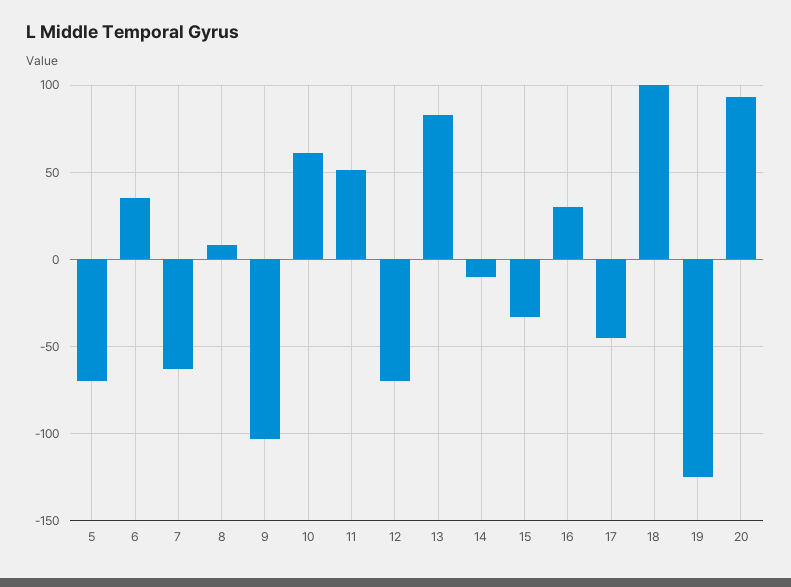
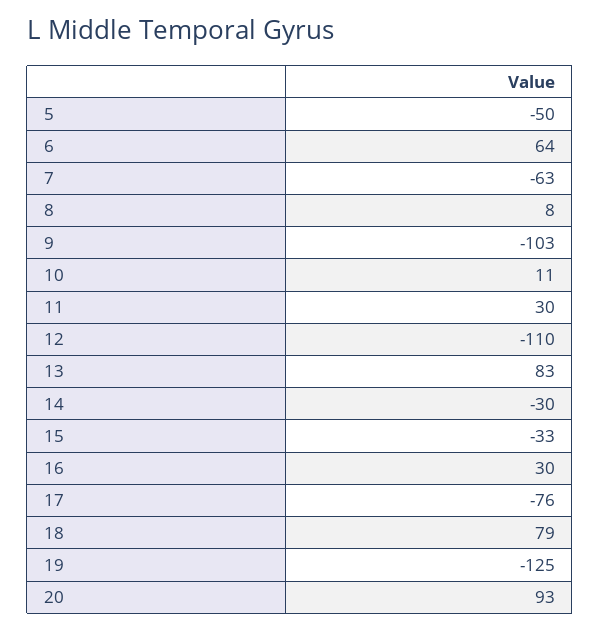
5: -70 -> -50
6: 35 -> 64
10: 60 -> 11
11: 50 -> 30
12: -70 -> -110
14: -10 -> -30
17: -45 -> -76
18: 100 -> 79

